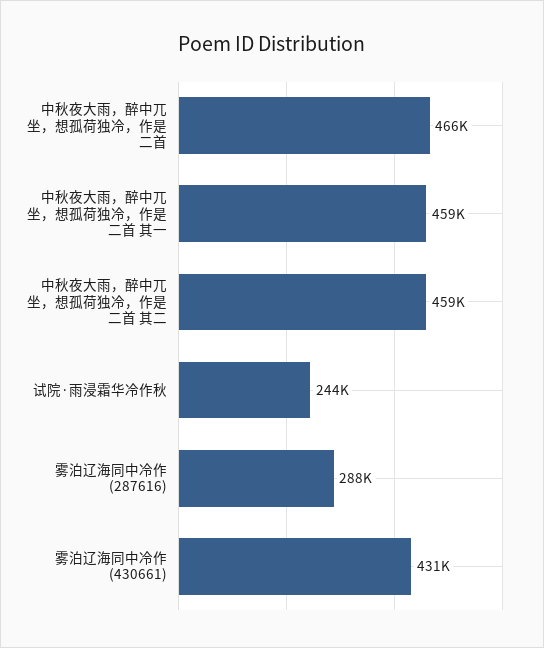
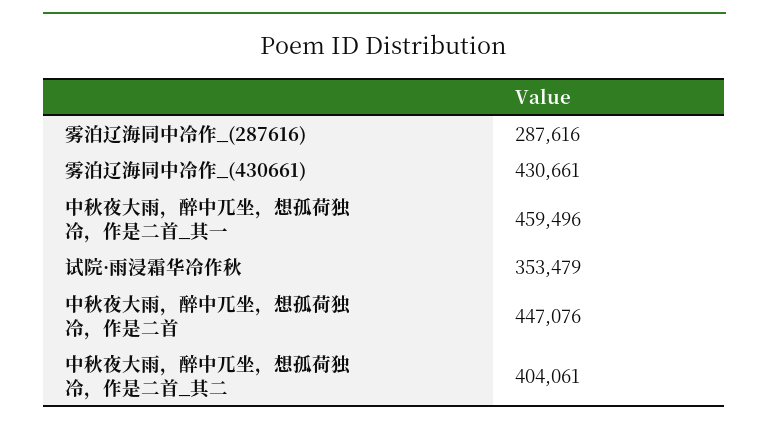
中秋夜大雨，醉中兀坐，想孤荷独冷，作是二首: 466000 -> 447076
中秋夜大雨，醉中兀坐，想孤荷独冷，作是二首 其二: 459000 -> 404061
试院·雨浸霜华冷作秋: 244000 -> 353479

